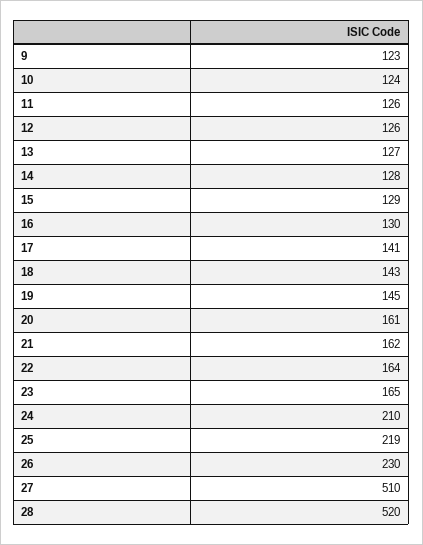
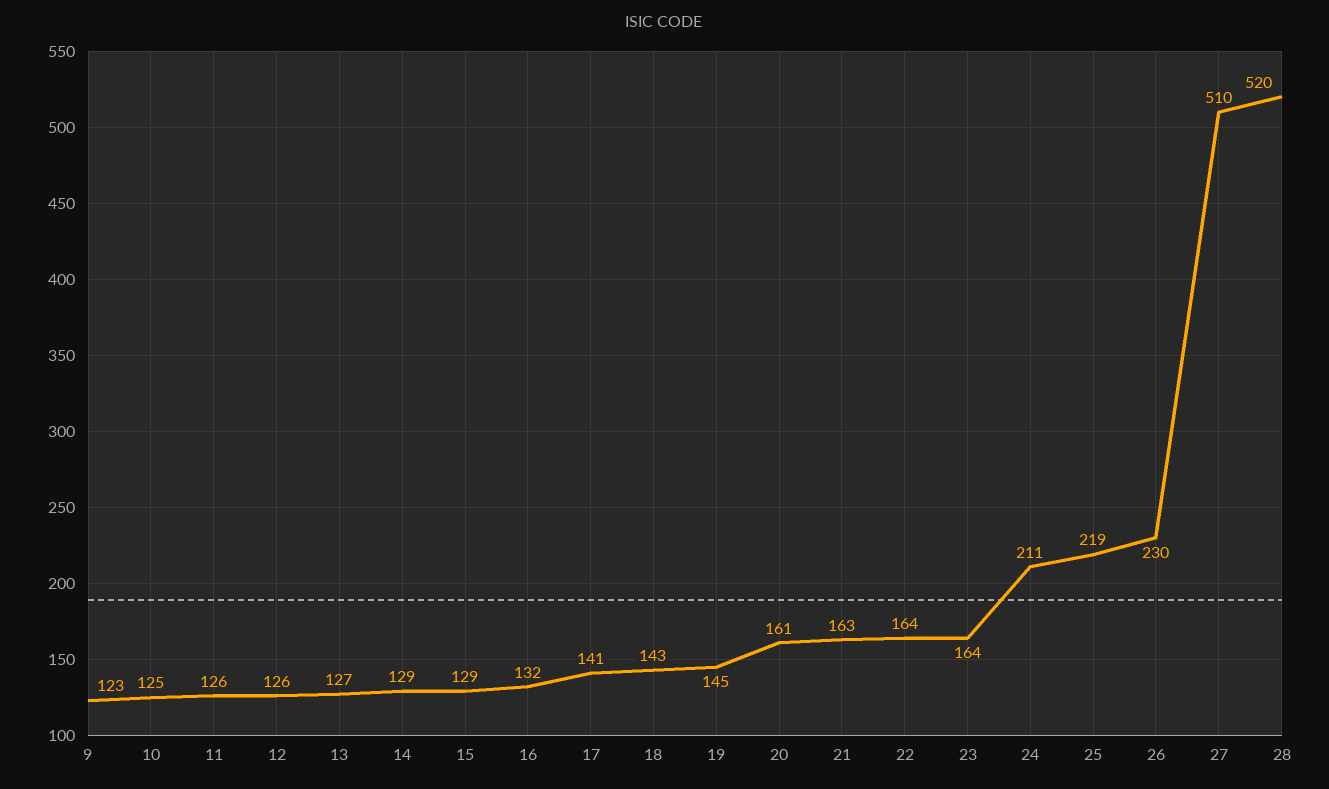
10: 124 -> 125
14: 128 -> 129
16: 130 -> 132
21: 162 -> 163
23: 165 -> 164
24: 210 -> 211

